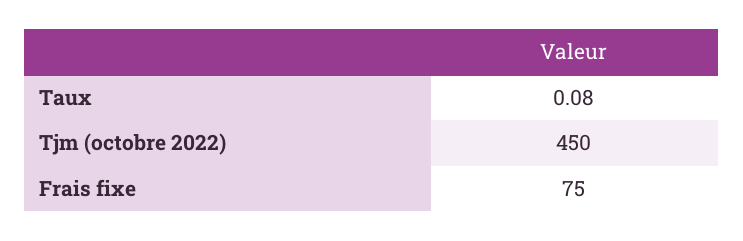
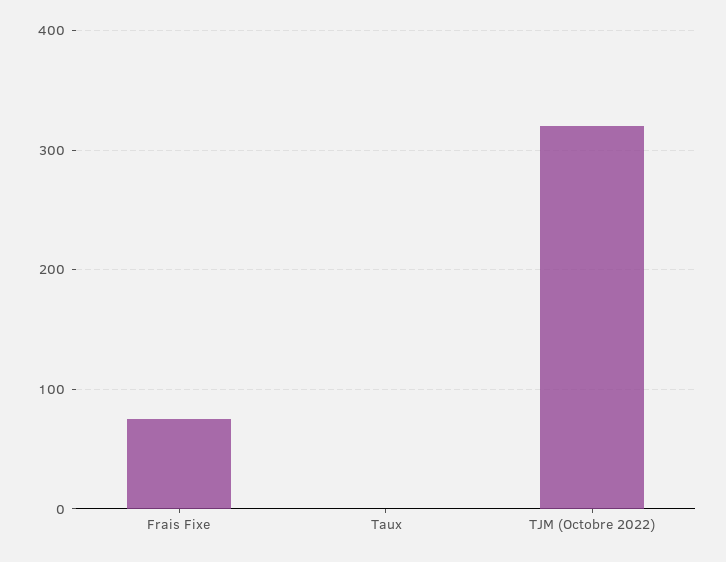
Tjm (octobre 2022): 450 -> 320

